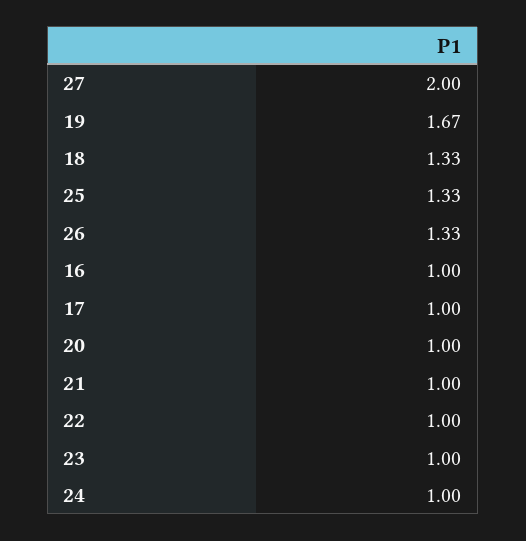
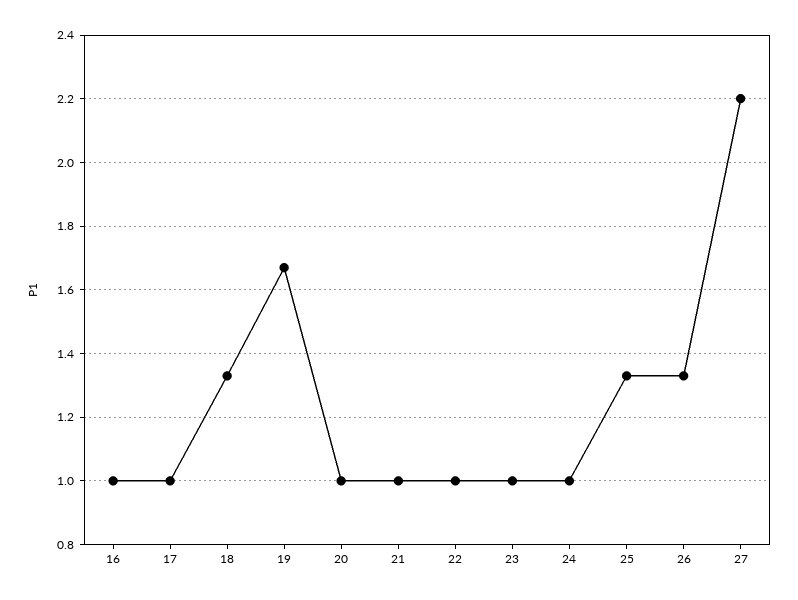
27: 2 -> 2.2

